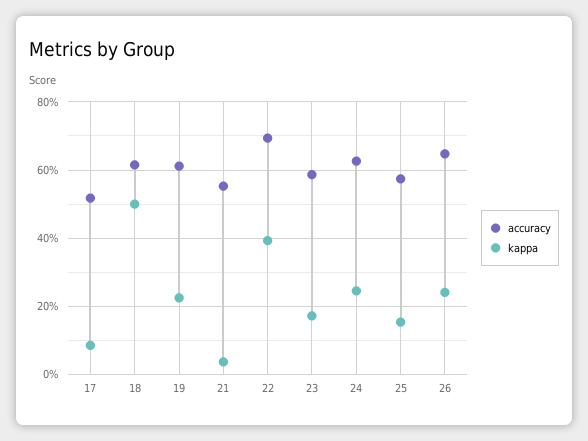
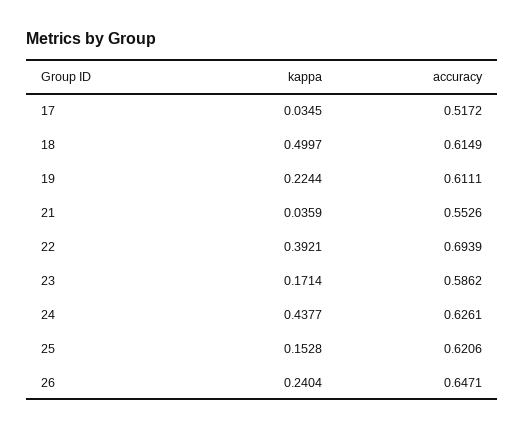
kappa, 17: 0.08 -> 0.0345
kappa, 24: 0.24 -> 0.4377
accuracy, 25: 0.58 -> 0.6206

